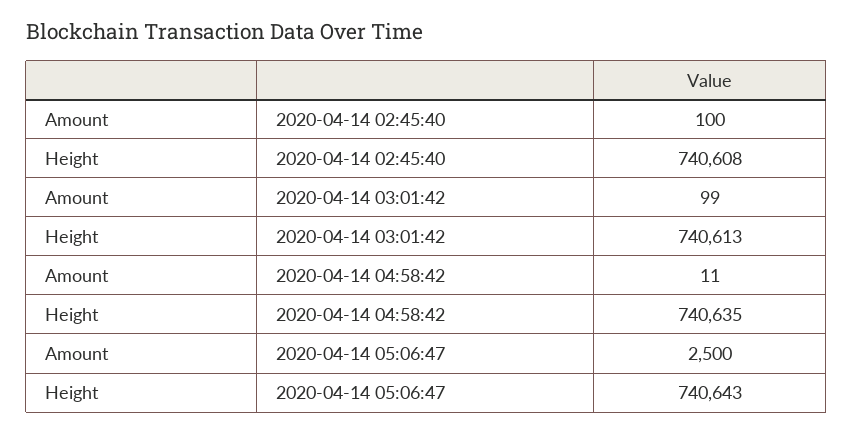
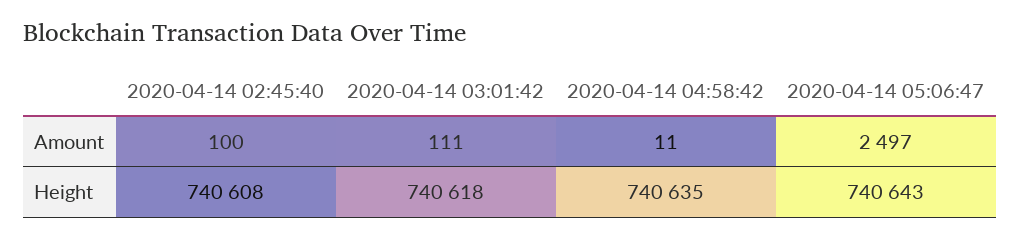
Amount, 2020-04-14 03:01:42: 99 -> 111
Height, 2020-04-14 03:01:42: 740613 -> 740618
Amount, 2020-04-14 05:06:47: 2500 -> 2497

